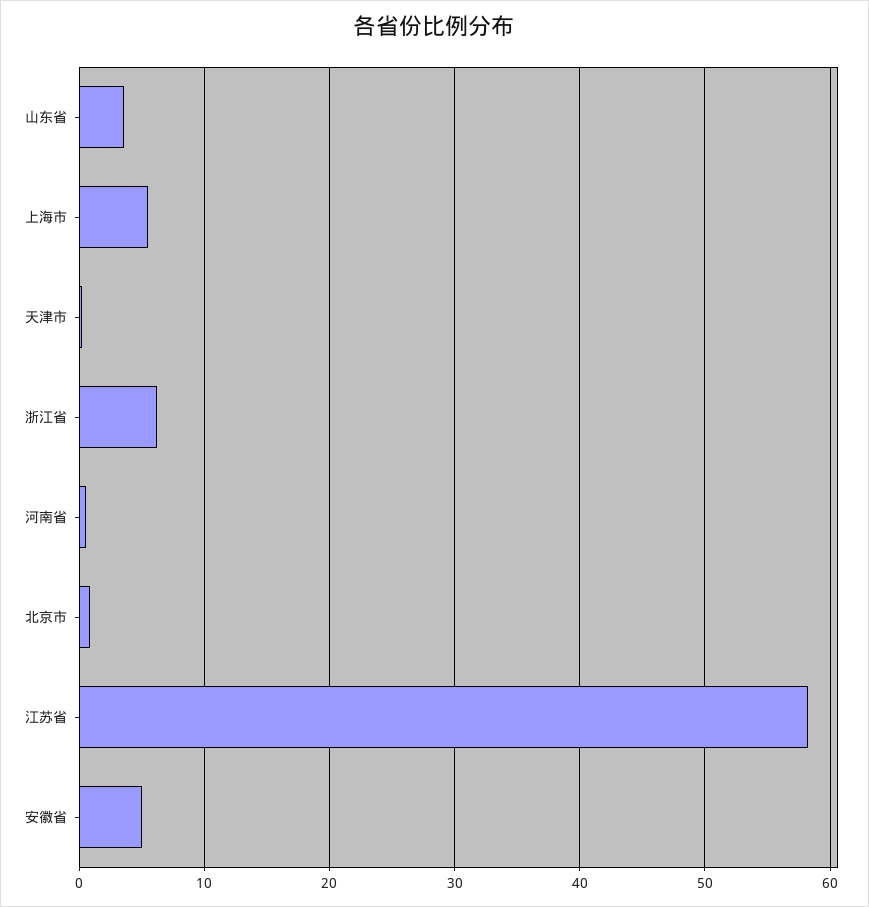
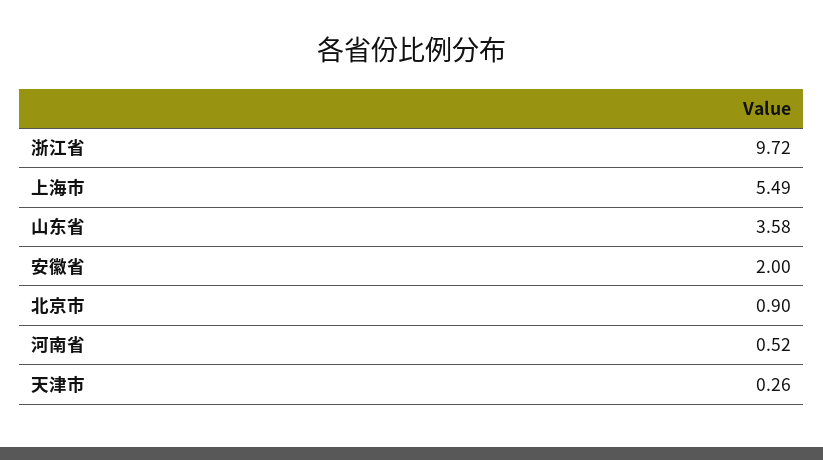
浙江省: 6 -> 9.72
江苏省: 58 -> none
安徽省: 5 -> 2

